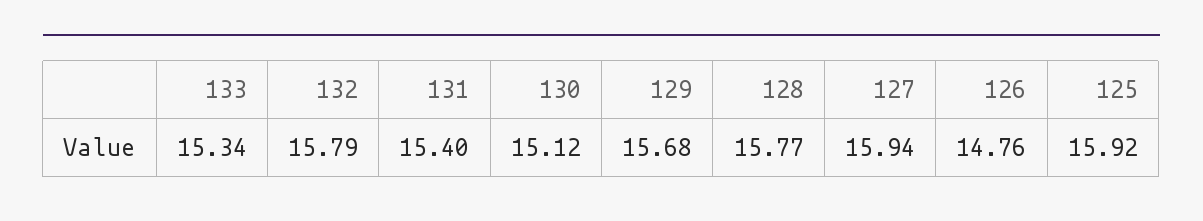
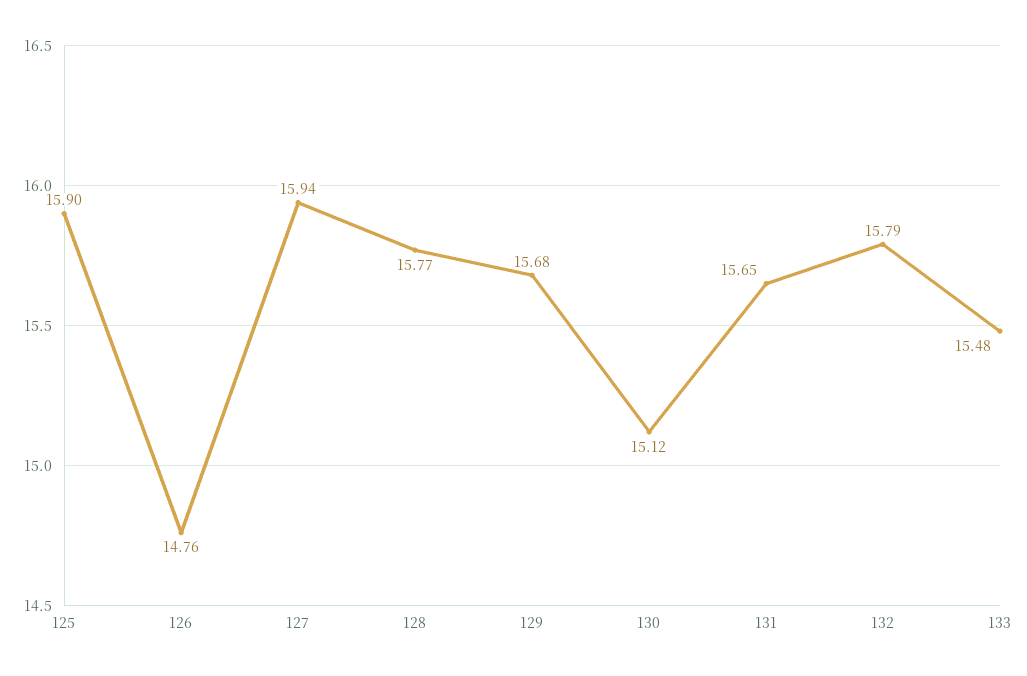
133: 15.34 -> 15.48
131: 15.4 -> 15.65
125: 15.92 -> 15.9

